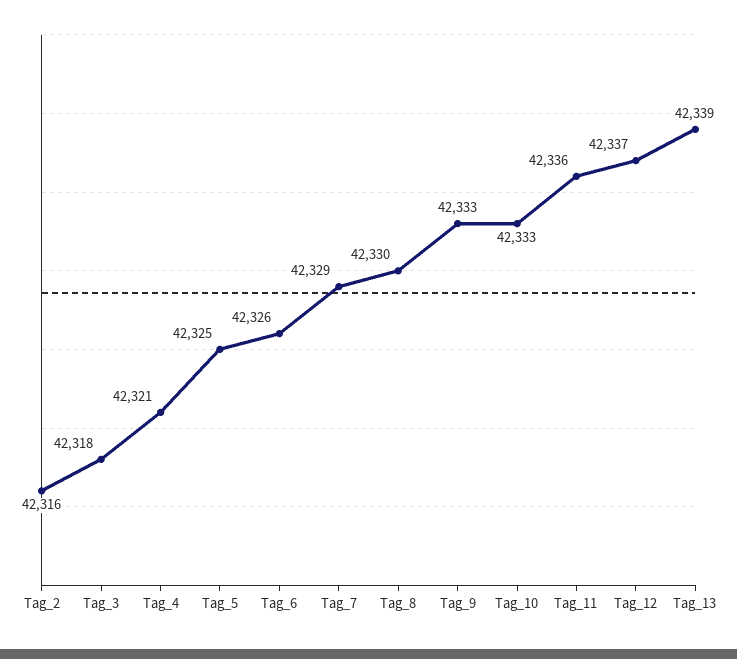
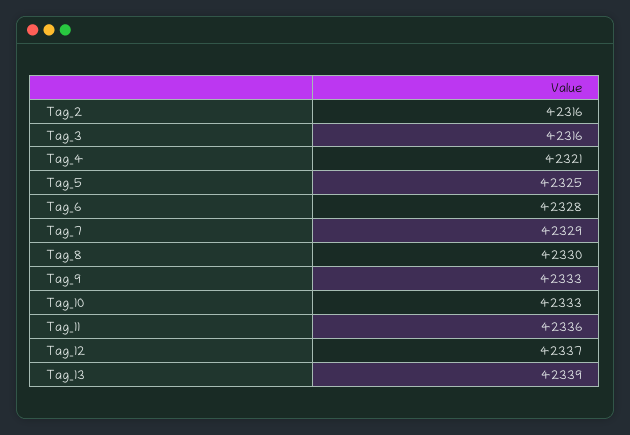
Tag_3: 42318 -> 42316
Tag_6: 42326 -> 42328

